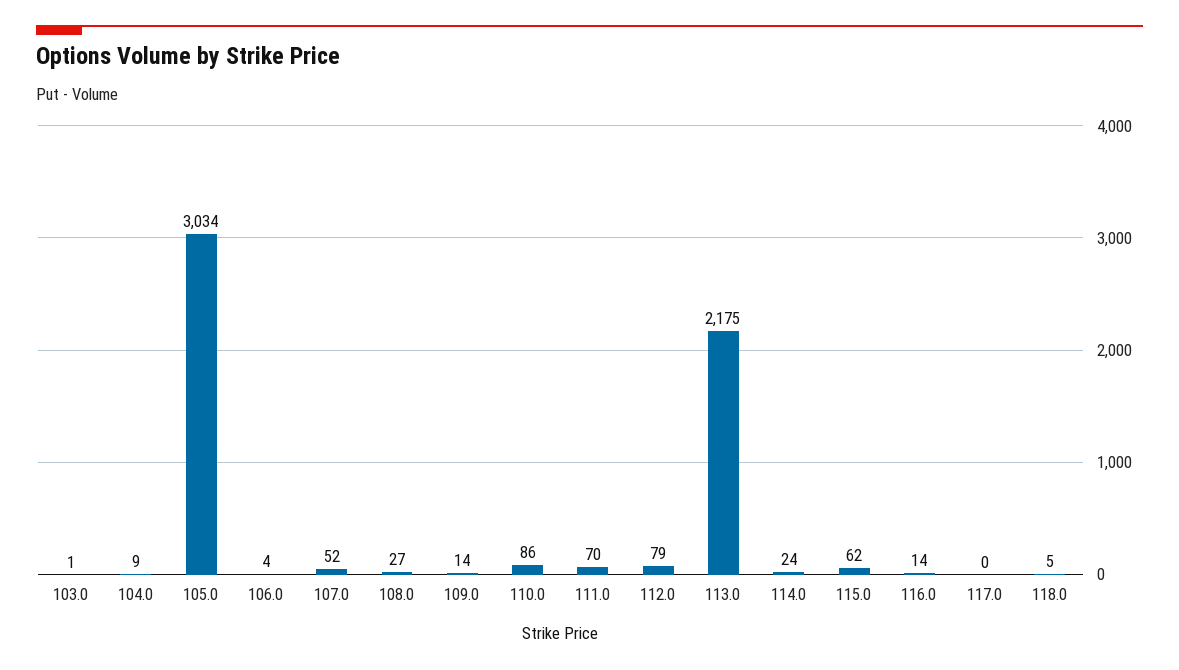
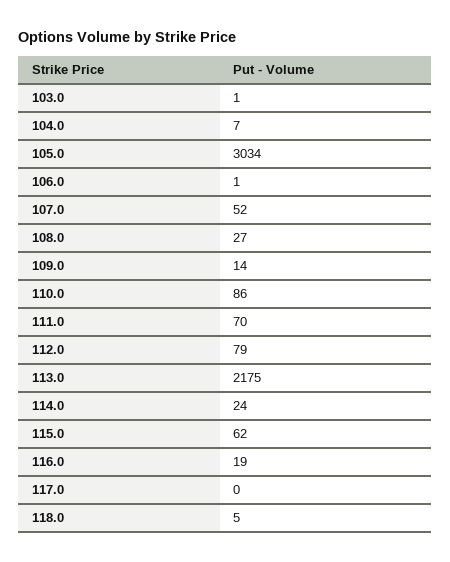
104.0: 9 -> 7
106.0: 4 -> 1
116.0: 14 -> 19

